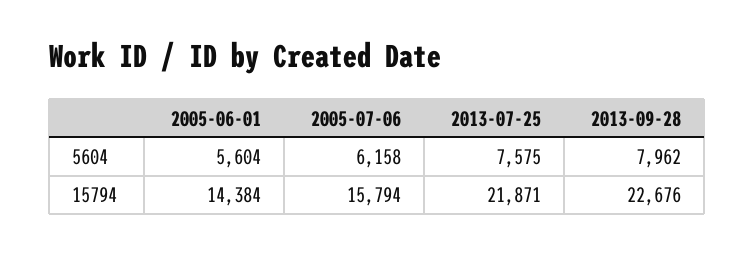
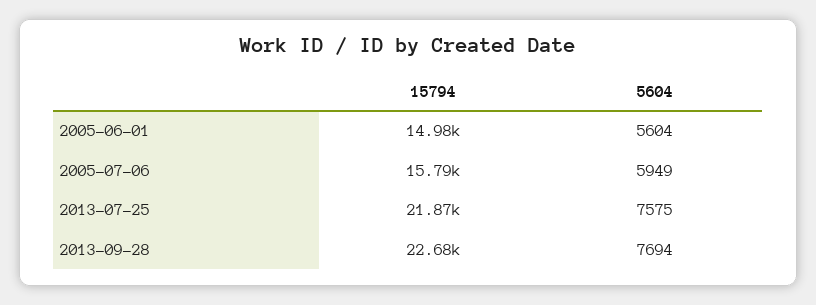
2005-07-06, 5604: 6158 -> 5949
2013-09-28, 5604: 7962 -> 7694
2005-06-01, 15794: 14384 -> 14980

